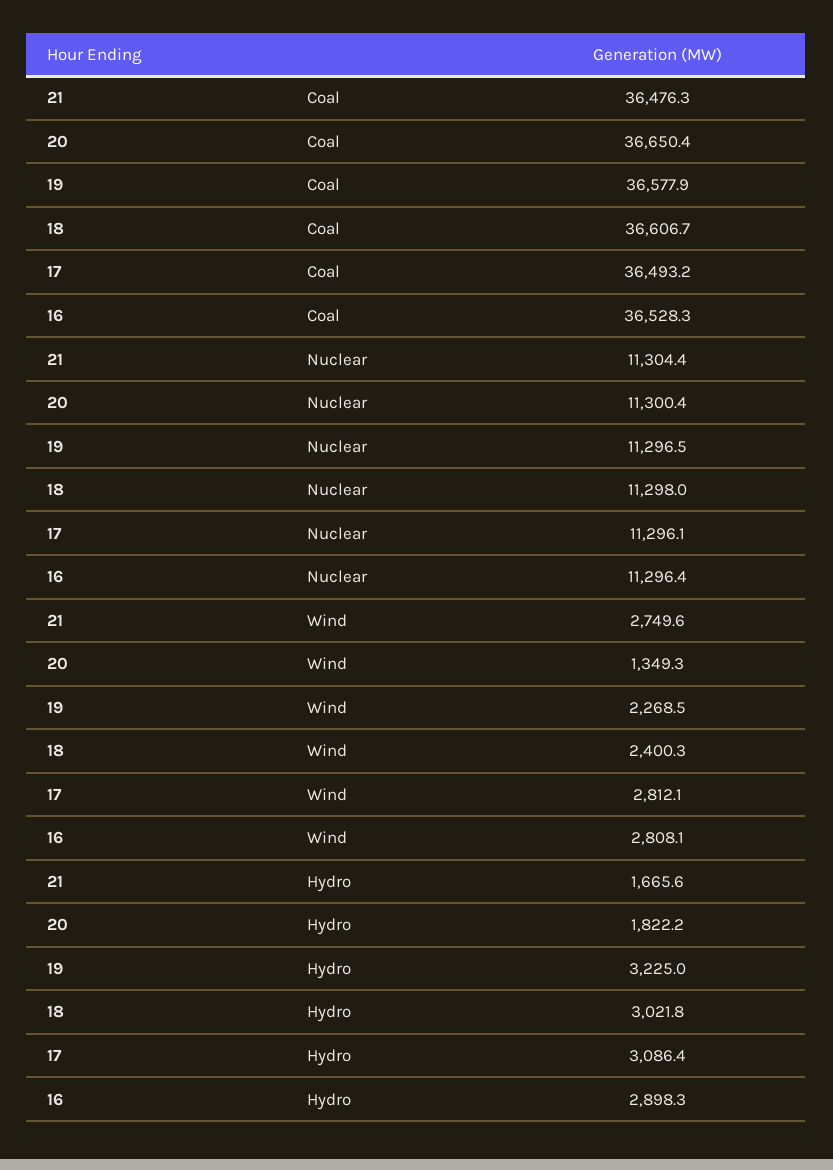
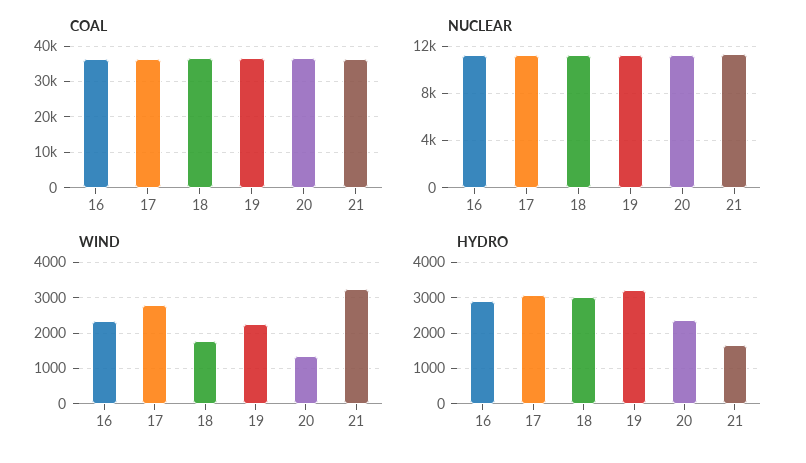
Wind, 21: 2749.6 -> 3200
Wind, 18: 2400.3 -> 1800
Wind, 16: 2808.1 -> 2400
Hydro, 20: 1822.2 -> 2400

